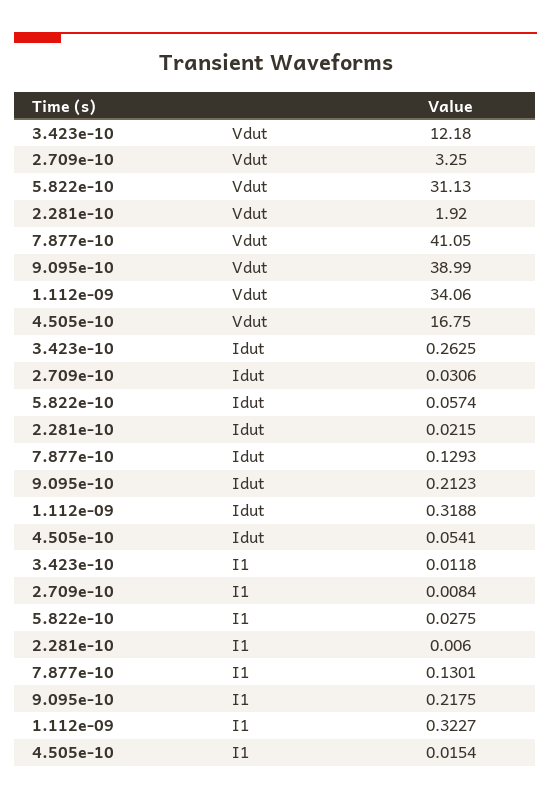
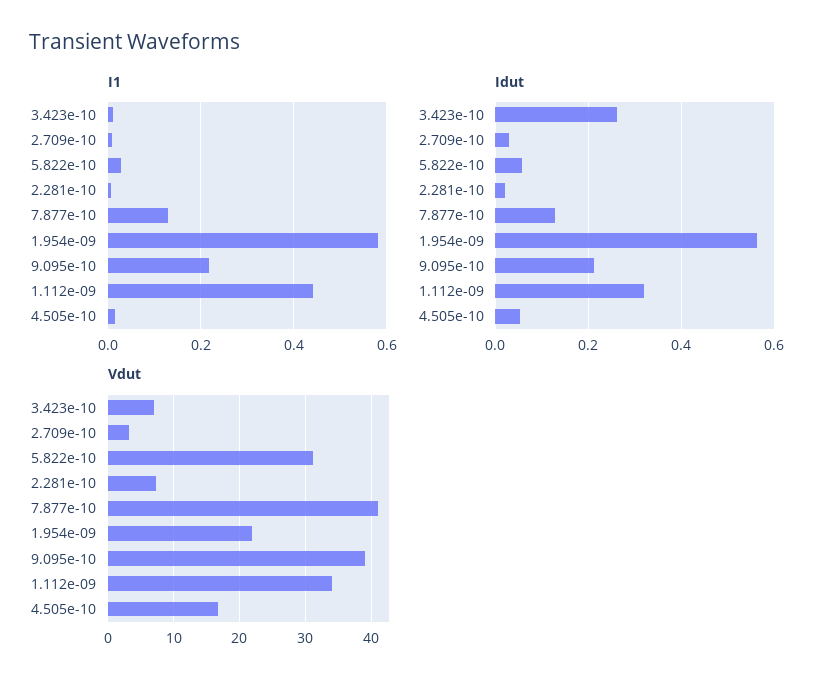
Vdut, 3.423e-10: 12.18 -> 7
Vdut, 2.281e-10: 1.92 -> 7
I1, 1.112e-09: 0.3227 -> 0.44
I1, 1.954e-09: none -> 0.58
Idut, 1.954e-09: none -> 0.56
Vdut, 1.954e-09: none -> 22

